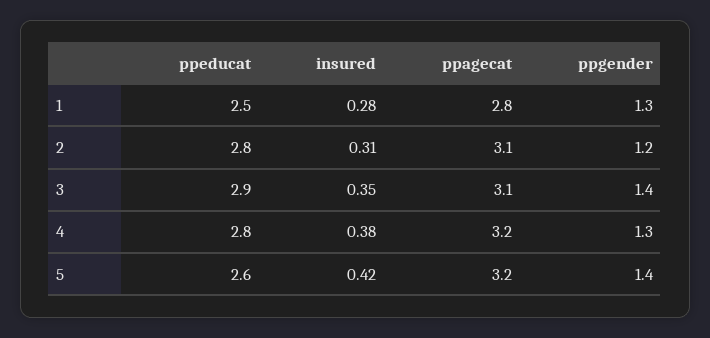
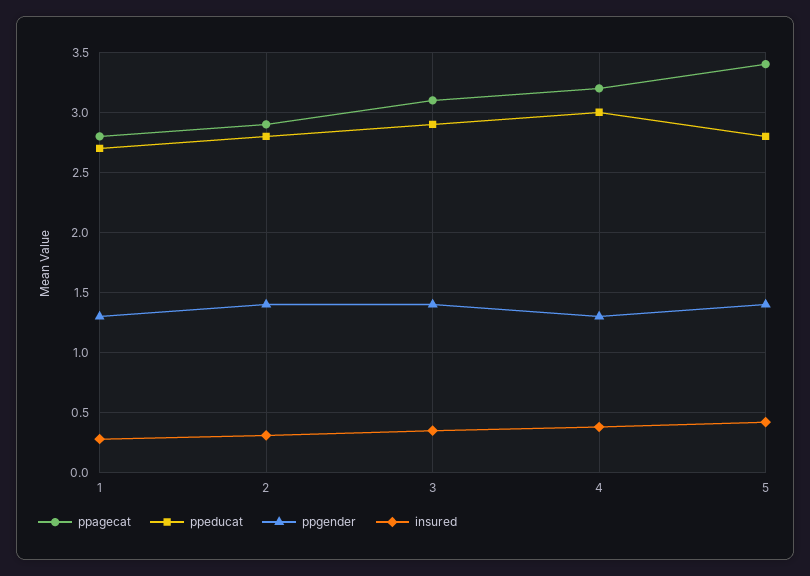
ppeducat, 1: 2.5 -> 2.7
ppagecat, 2: 3.1 -> 2.9
ppgender, 2: 1.2 -> 1.4
ppeducat, 4: 2.8 -> 3
ppeducat, 5: 2.6 -> 2.8
ppagecat, 5: 3.2 -> 3.4

